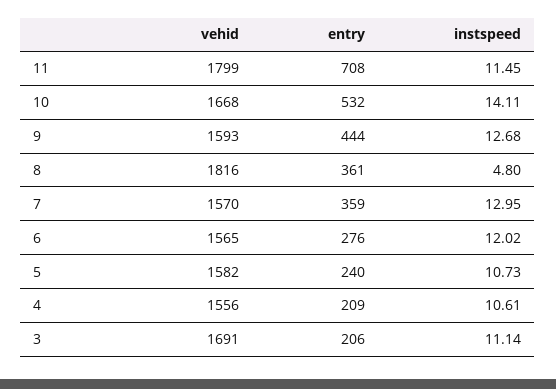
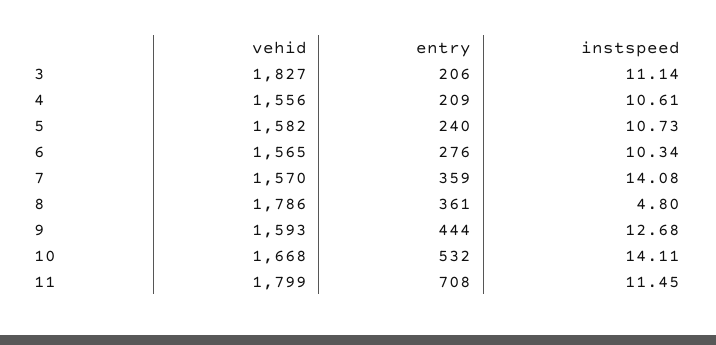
vehid, 8: 1816 -> 1786
instspeed, 7: 12.95 -> 14.08
instspeed, 6: 12.02 -> 10.34
vehid, 3: 1691 -> 1827

